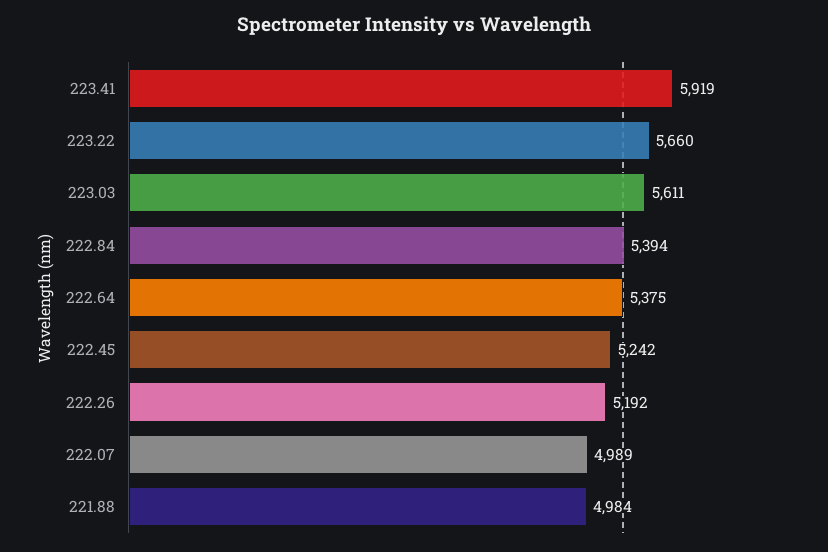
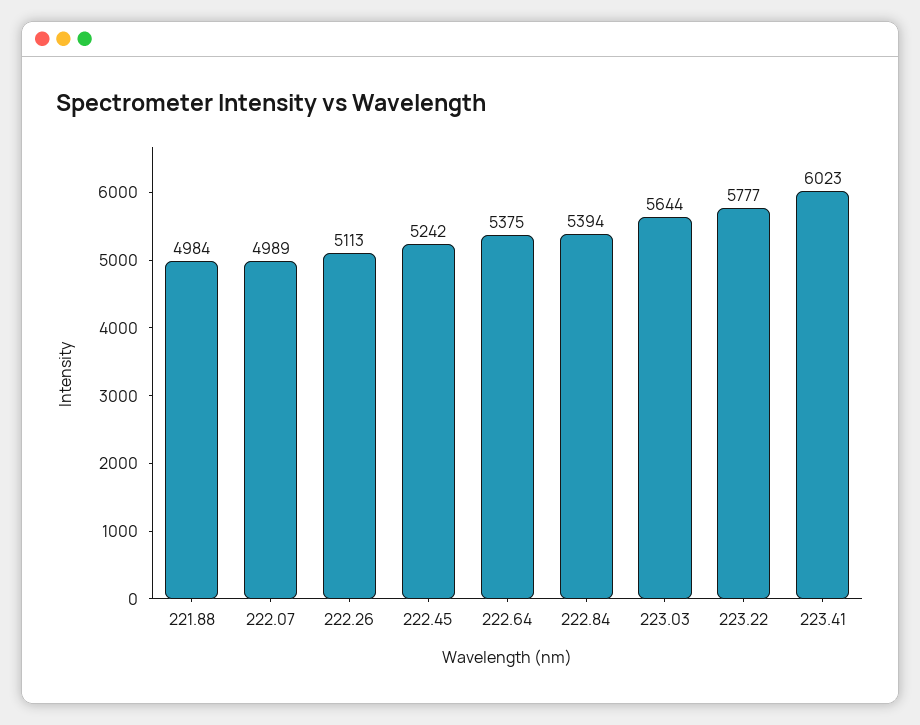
223.41: 5919 -> 6023
223.22: 5660 -> 5777
223.03: 5611 -> 5644
222.26: 5192 -> 5113

